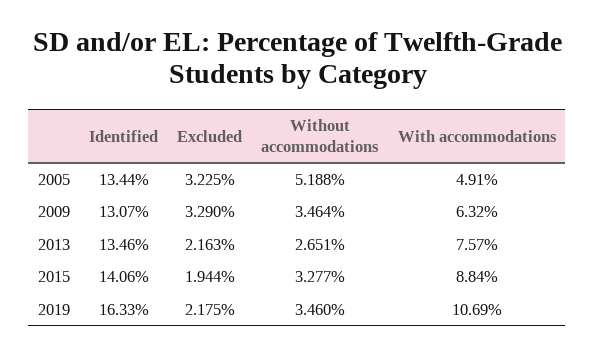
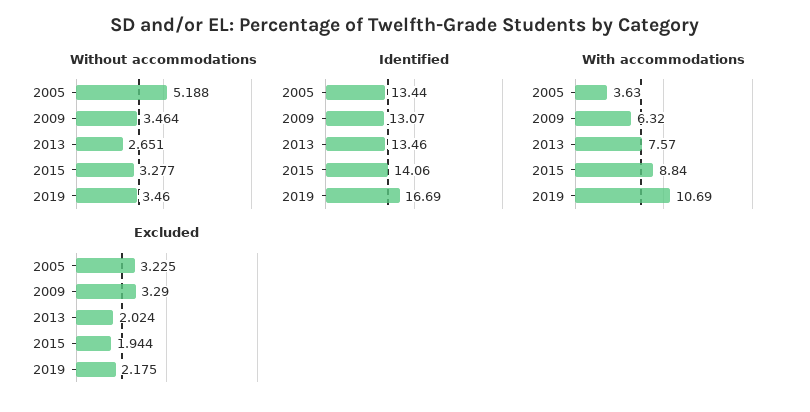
With accommodations, 2005: 4.91 -> 3.63
Excluded, 2013: 2.163 -> 2.024
Identified, 2019: 16.33 -> 16.69

